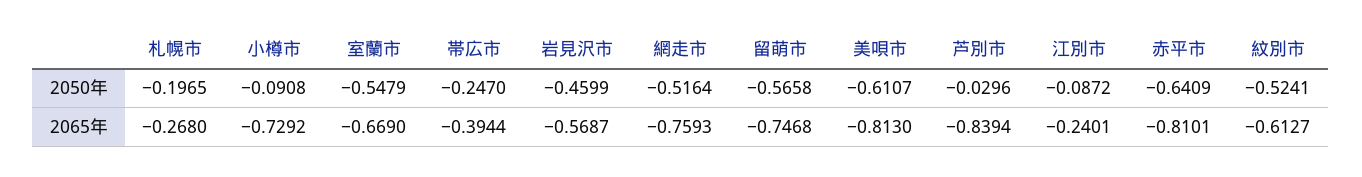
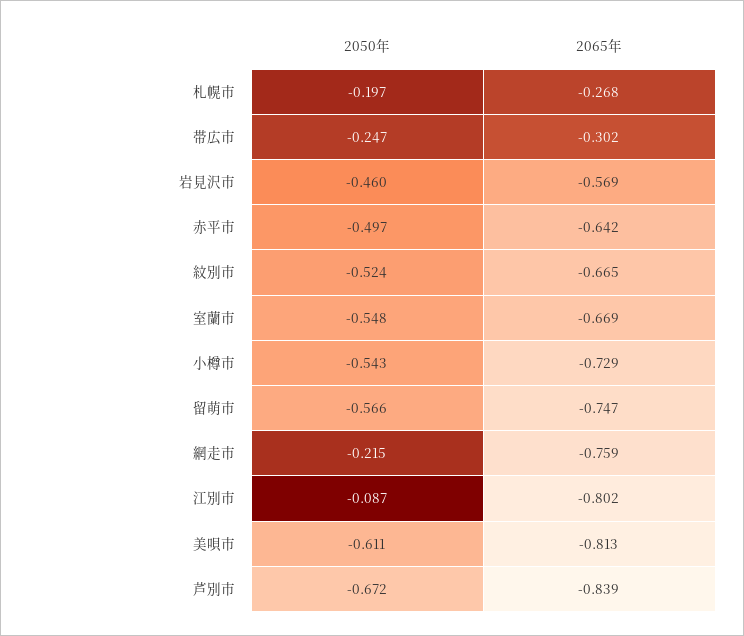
小樽市, 2050年: -0.0908 -> -0.543
網走市, 2050年: -0.5164 -> -0.215
芦別市, 2050年: -0.0296 -> -0.672
赤平市, 2050年: -0.6409 -> -0.497
帯広市, 2065年: -0.3944 -> -0.302
江別市, 2065年: -0.2401 -> -0.802
赤平市, 2065年: -0.8101 -> -0.642
紋別市, 2065年: -0.6127 -> -0.665

